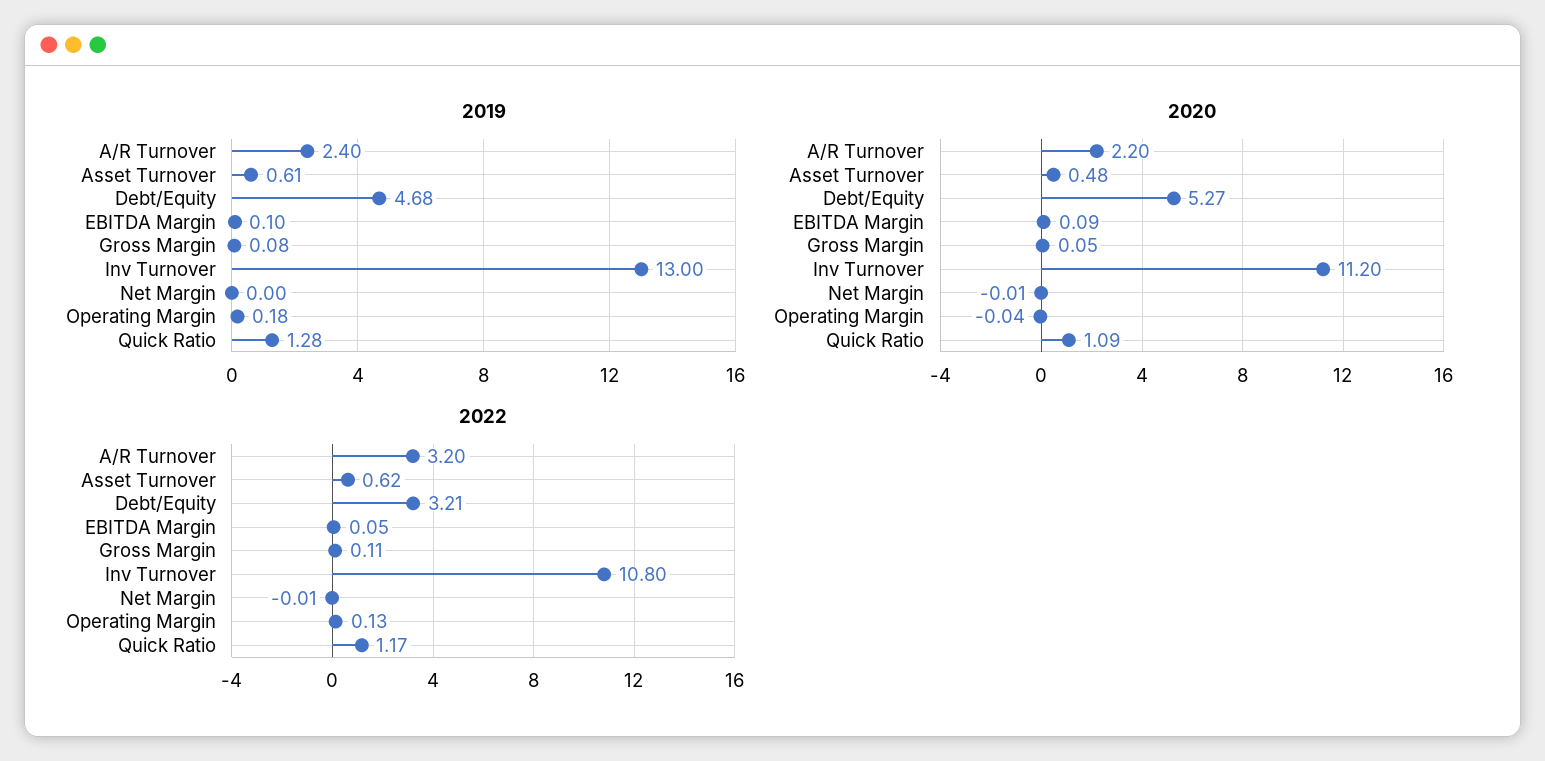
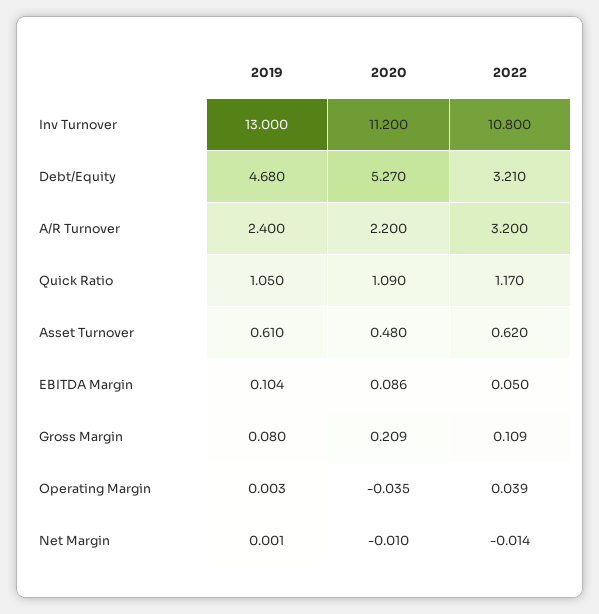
2019, Operating Margin: 0.18 -> 0.003
2019, Quick Ratio: 1.28 -> 1.05
2020, Gross Margin: 0.05 -> 0.209
2022, Operating Margin: 0.13 -> 0.039

